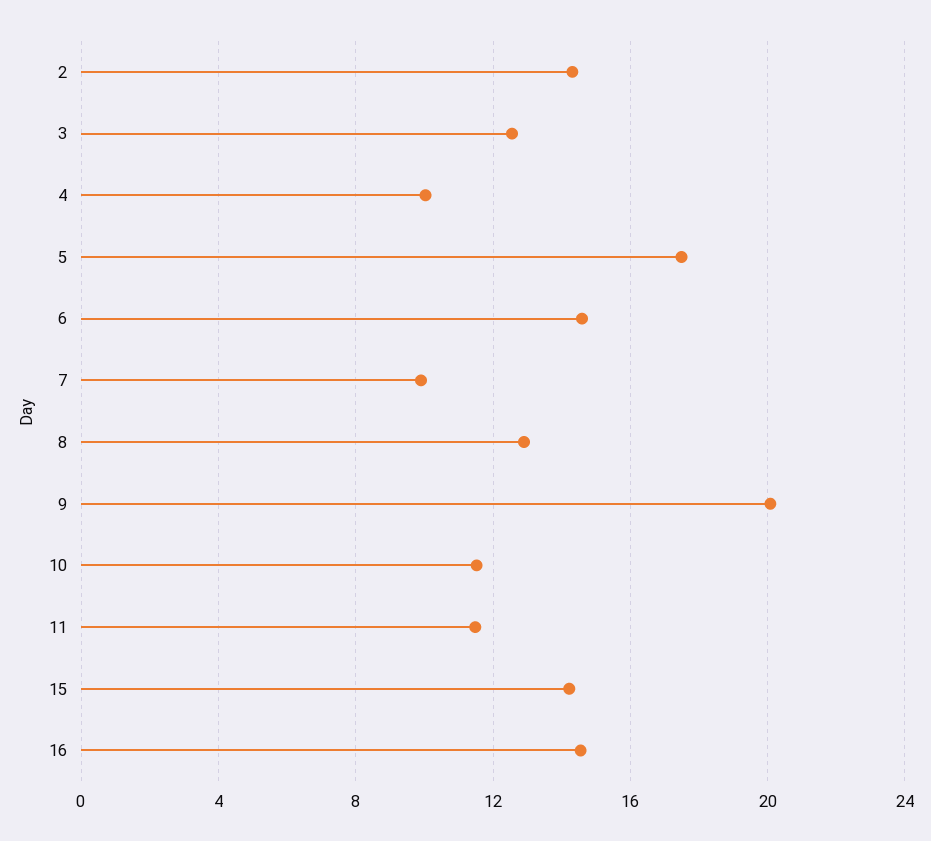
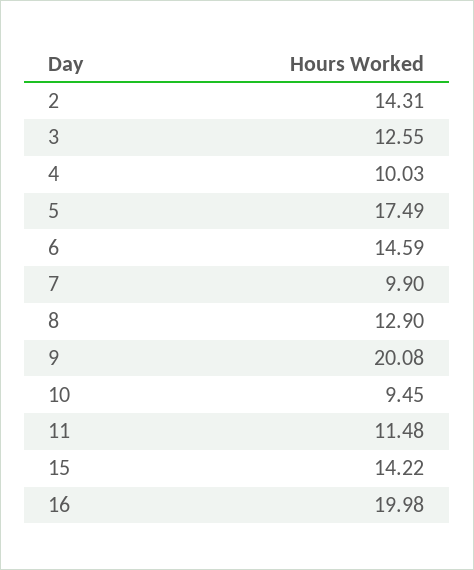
10: 11.5 -> 9.45
16: 14.5 -> 19.98

